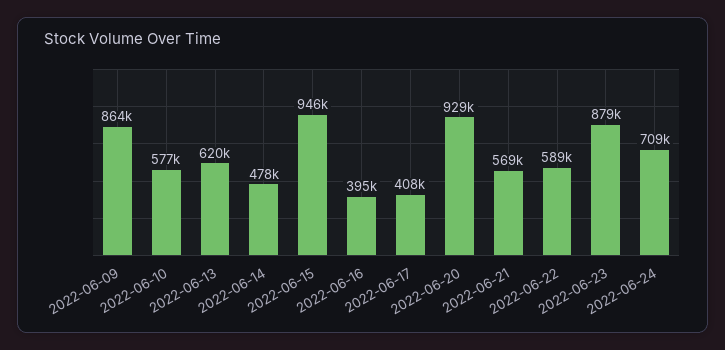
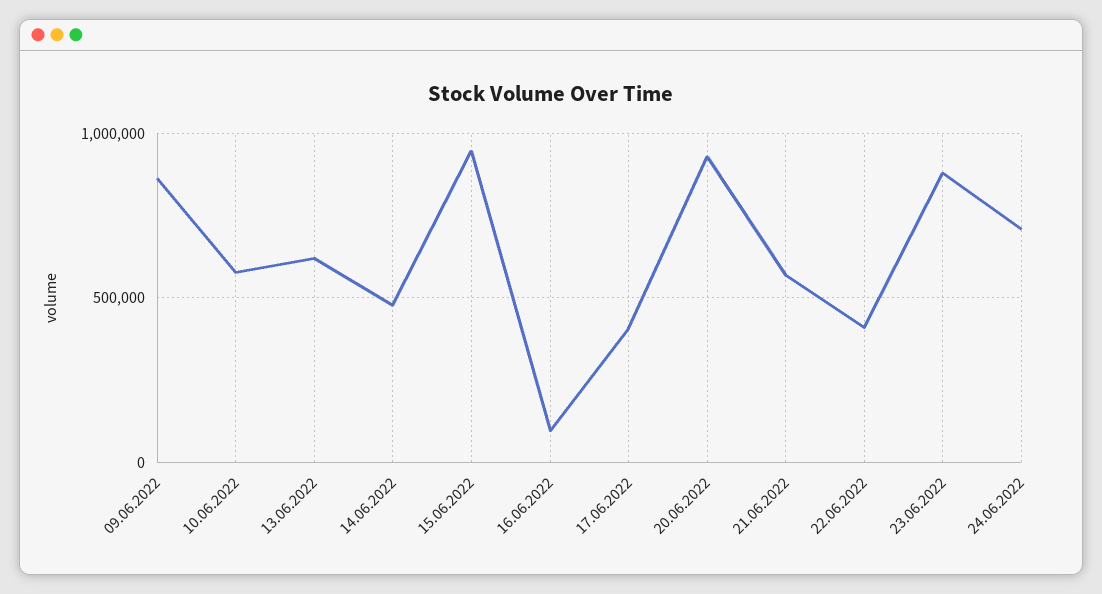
2022-06-16: 395000 -> 100000
2022-06-22: 589000 -> 400000

